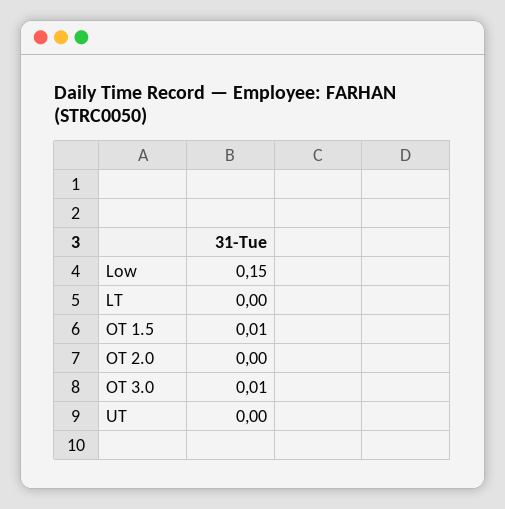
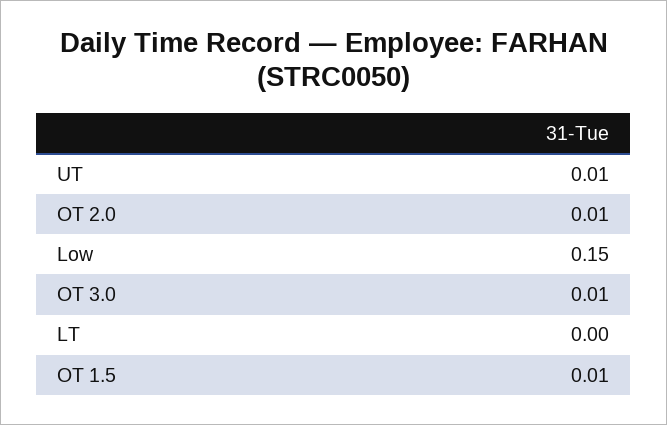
OT 2.0: 0 -> 0.01
UT: 0 -> 0.01

